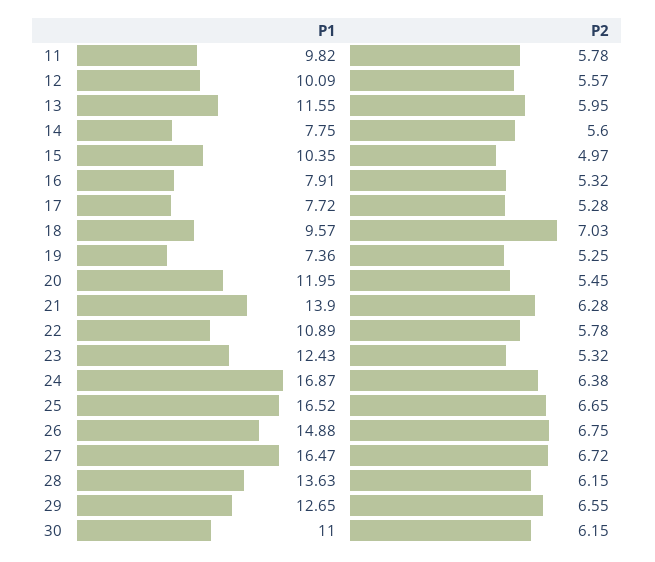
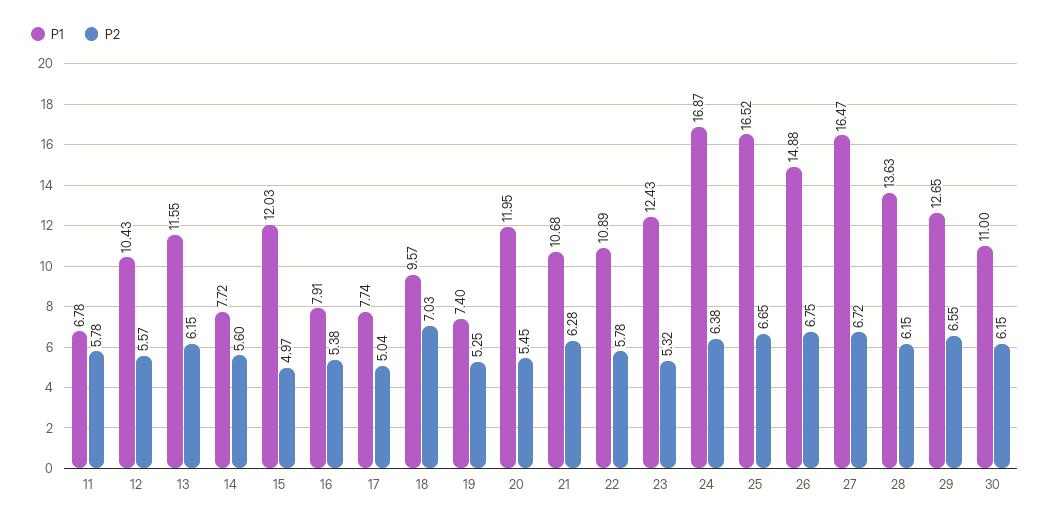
P1, 11: 9.82 -> 6.78
P1, 12: 10.09 -> 10.43
P2, 13: 5.95 -> 6.15
P1, 14: 7.75 -> 7.72
P1, 15: 10.35 -> 12.03
P2, 16: 5.32 -> 5.38
P1, 17: 7.72 -> 7.74
P2, 17: 5.28 -> 5.04
P1, 19: 7.36 -> 7.4
P1, 21: 13.9 -> 10.68

